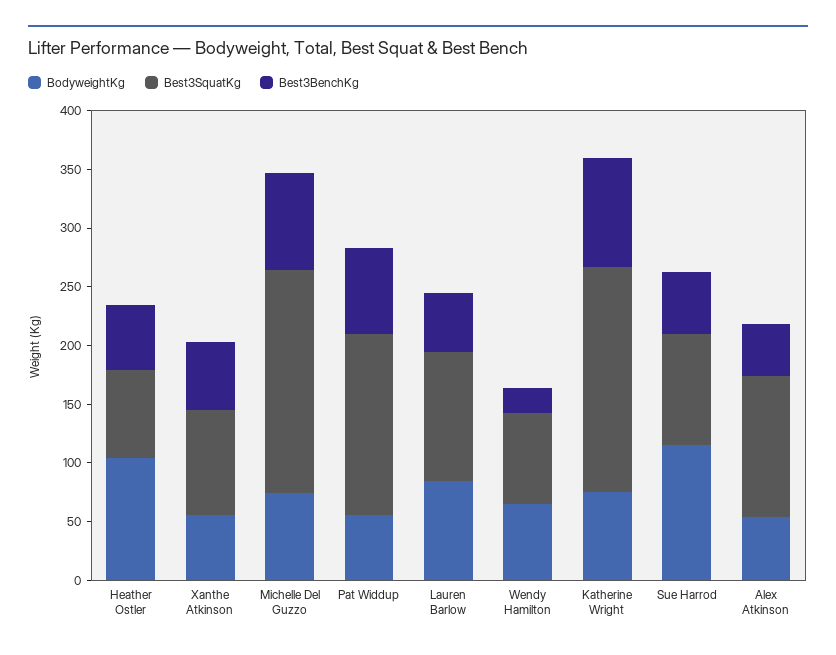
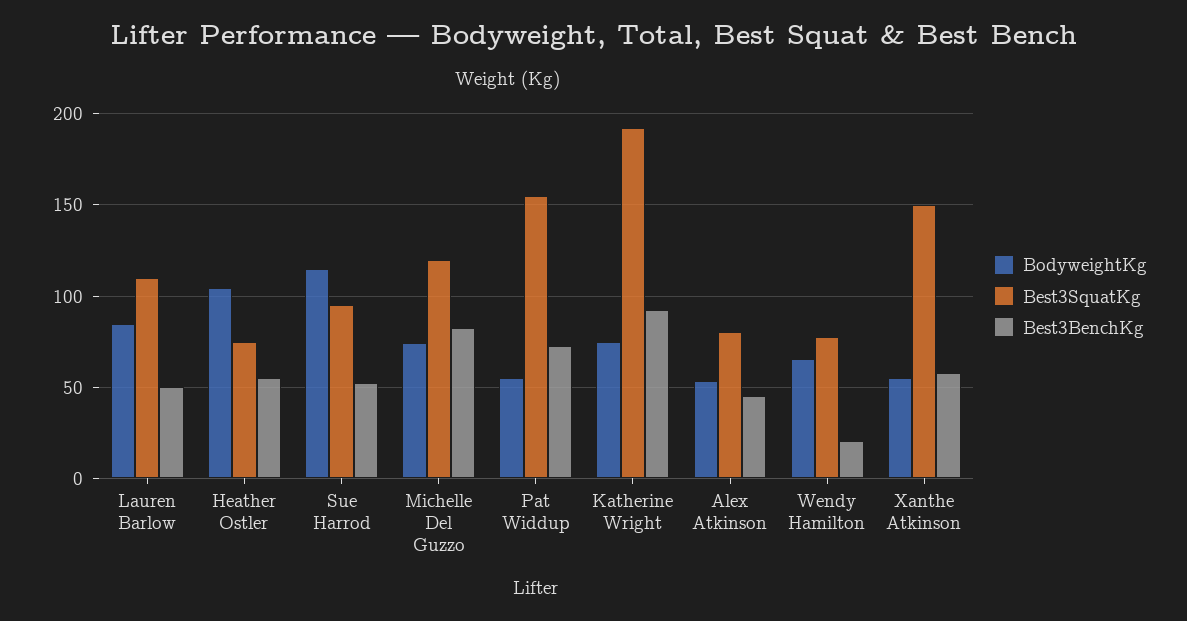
Best3SquatKg, Xanthe Atkinson: 90 -> 150
Best3SquatKg, Michelle Del Guzzo: 190 -> 120
Best3SquatKg, Alex Atkinson: 120 -> 80

